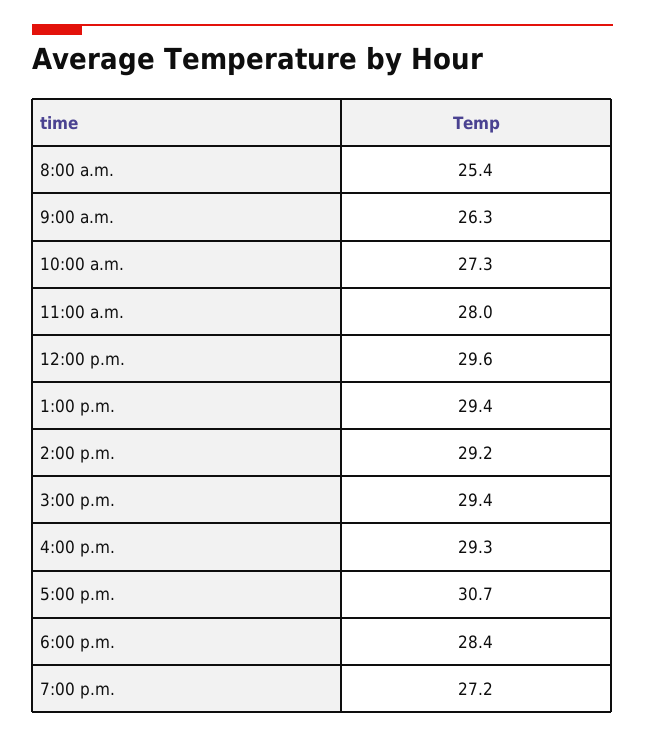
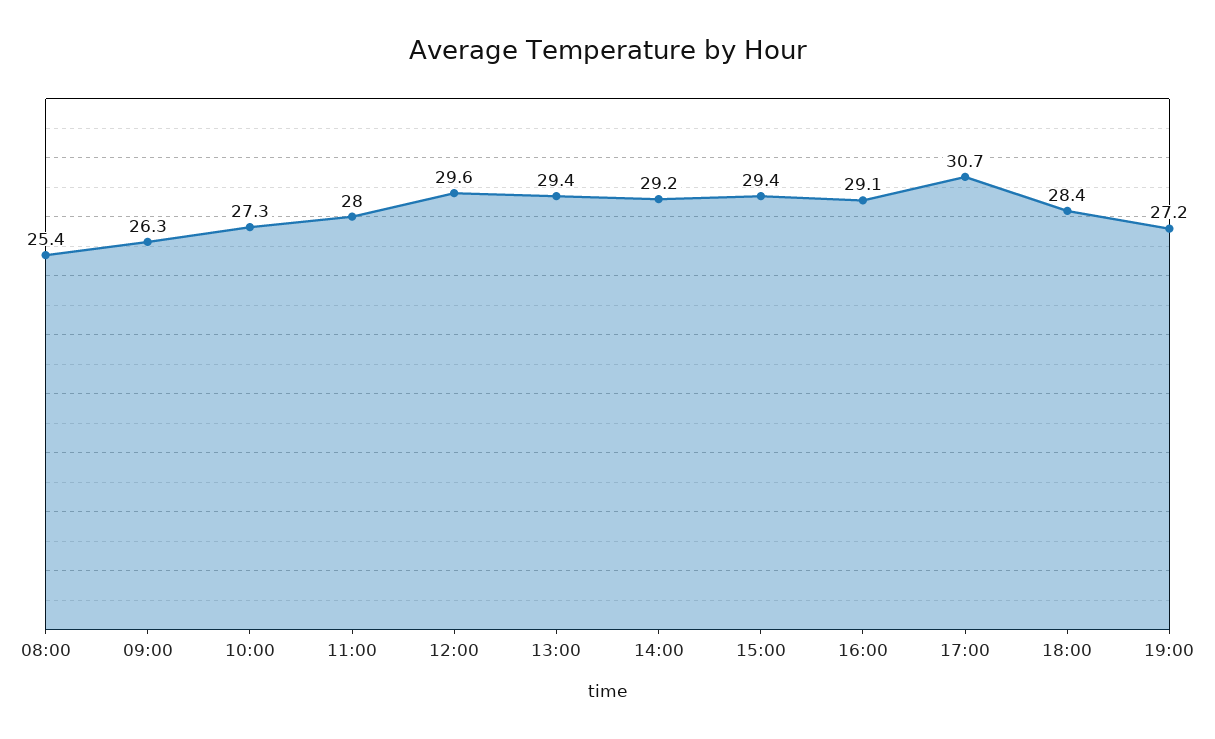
4:00 p.m.: 29.3 -> 29.1

